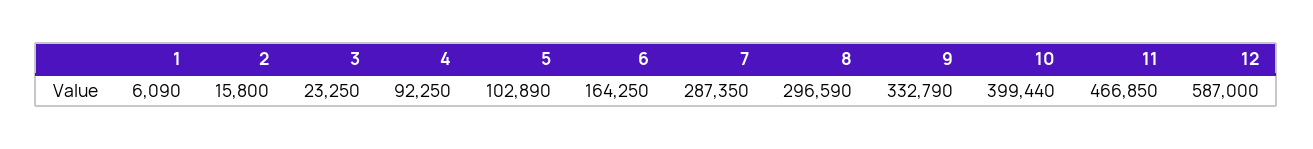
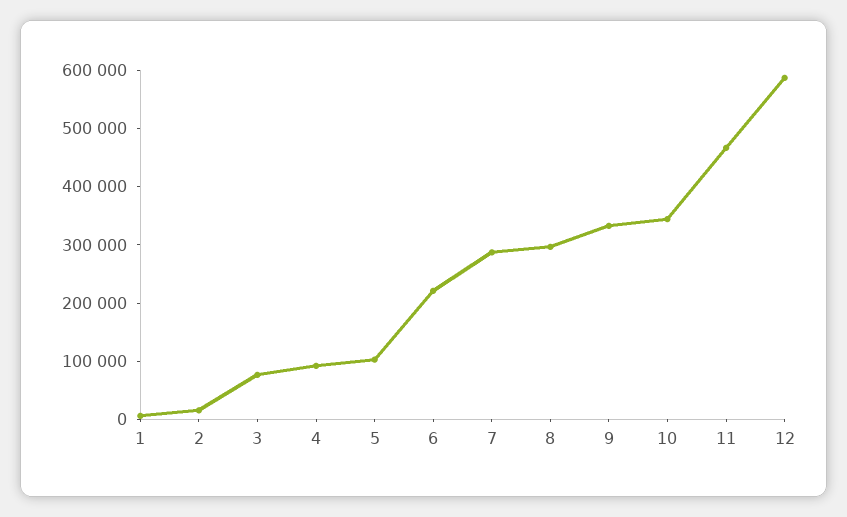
3: 23250 -> 80000
6: 164250 -> 220000
10: 399440 -> 340000

